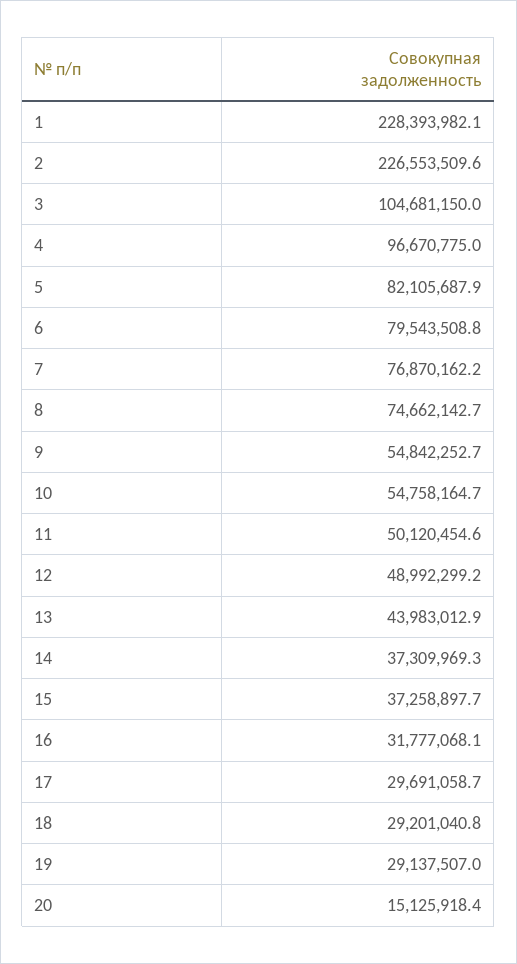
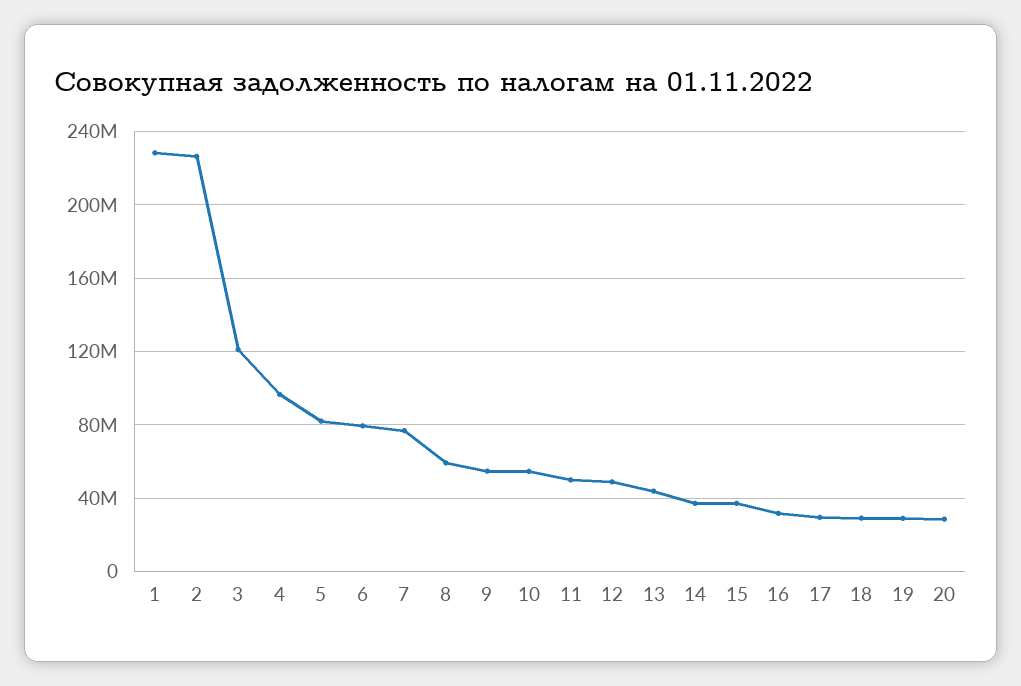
3: 104681150 -> 120000000
8: 74662142.7 -> 60000000
20: 15125918.4 -> 30000000

